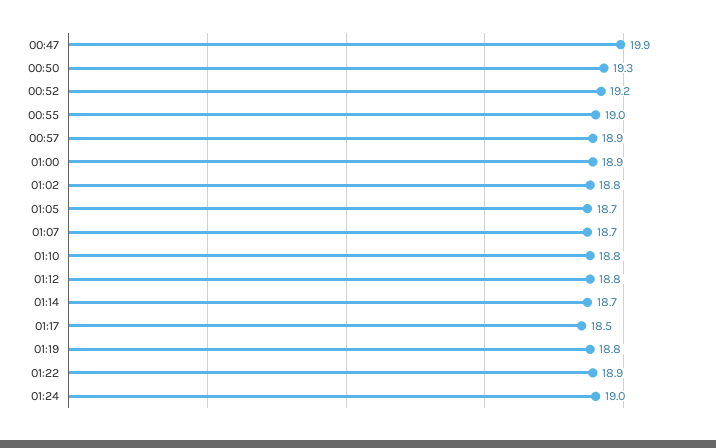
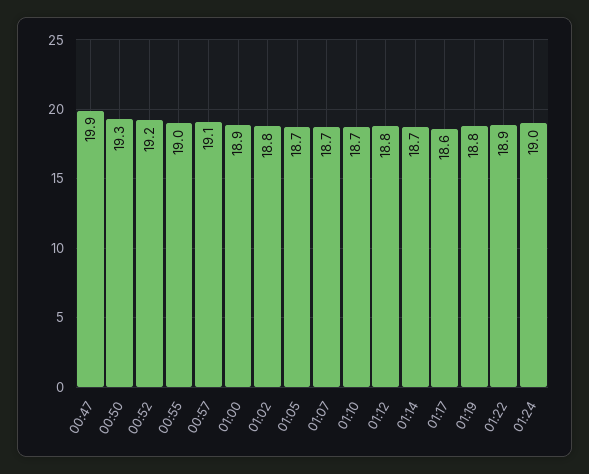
00:57: 18.9 -> 19.1
01:10: 18.8 -> 18.7
01:17: 18.5 -> 18.6

